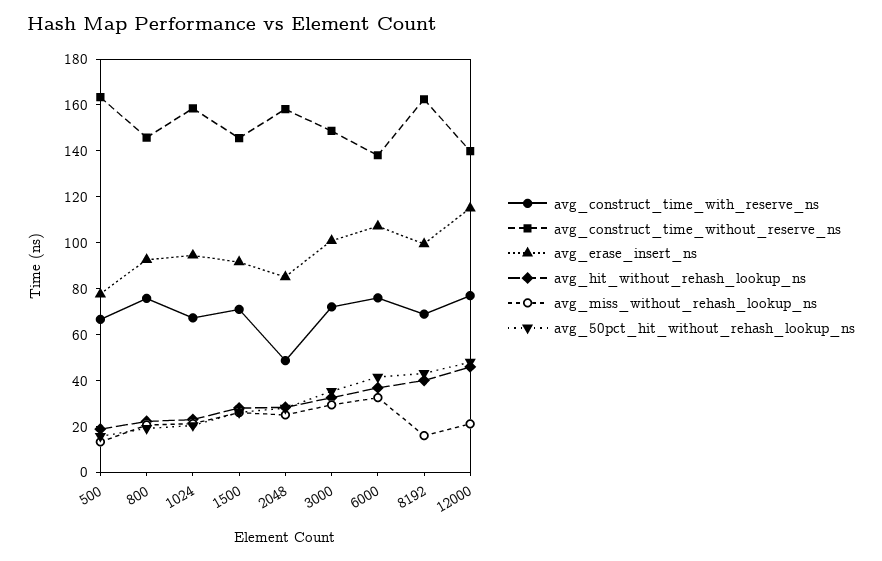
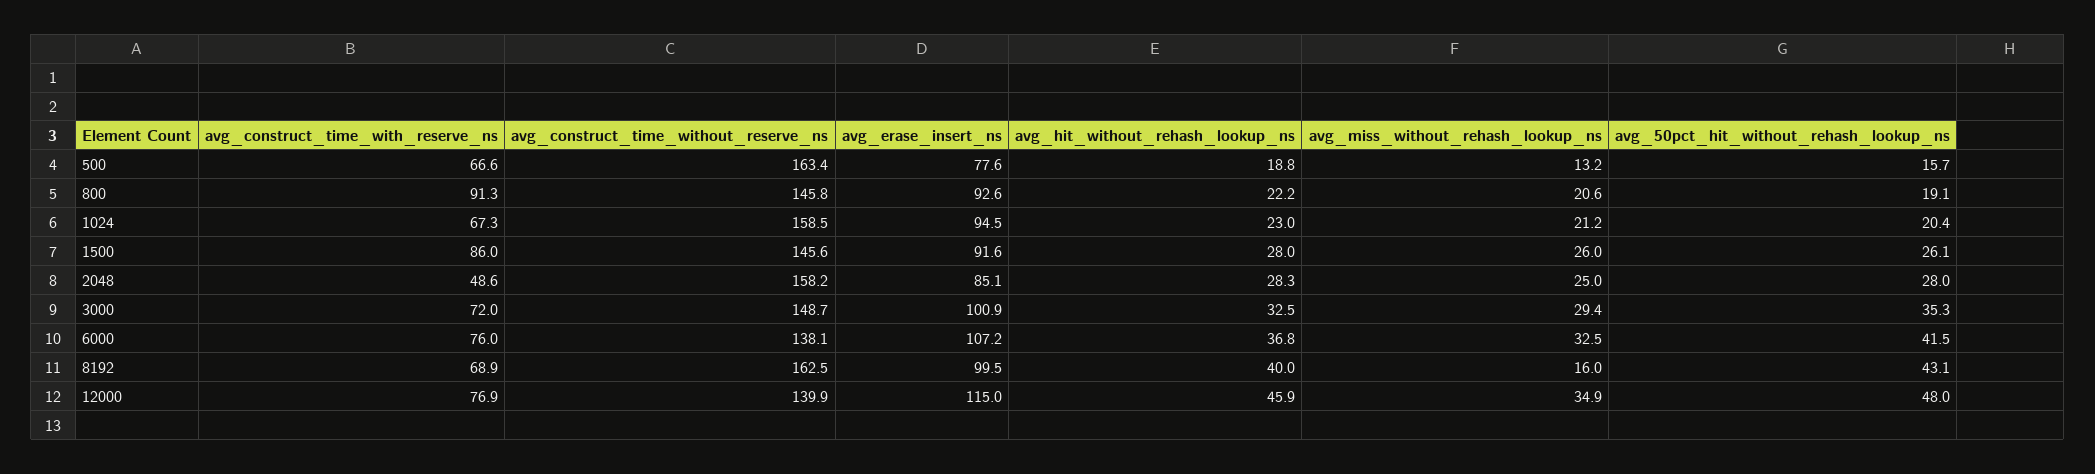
avg_construct_time_with_reserve_ns, 800: 75 -> 91.3
avg_construct_time_with_reserve_ns, 1500: 70 -> 86
avg_miss_without_rehash_lookup_ns, 12000: 20 -> 34.9

